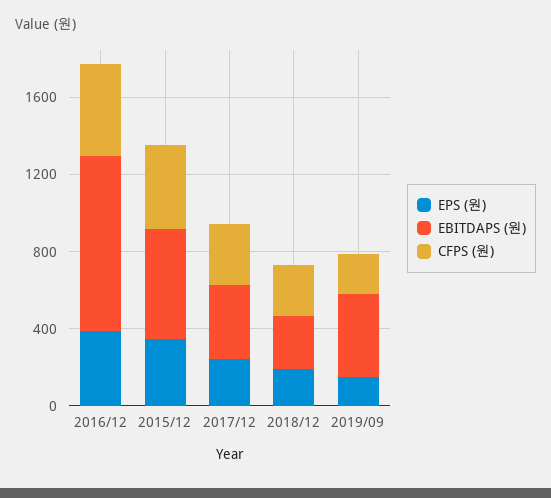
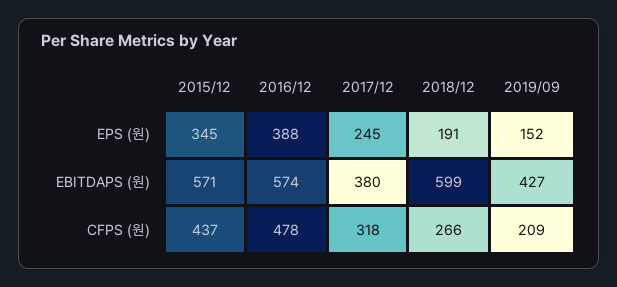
EBITDAPS (원), 2016/12: 900 -> 574
EBITDAPS (원), 2018/12: 300 -> 599

